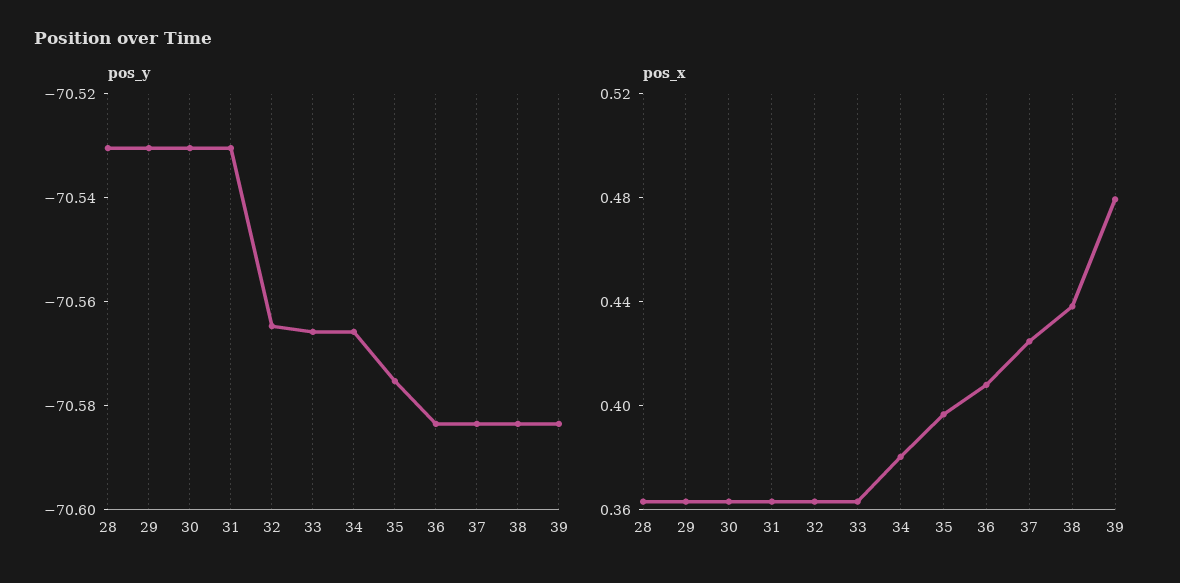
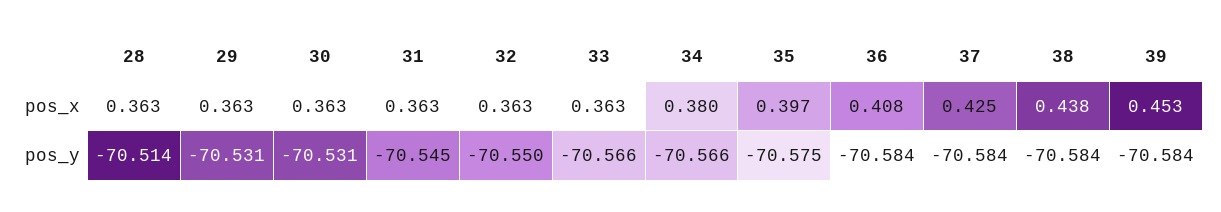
pos_y, 28: -70.53 -> -70.514
pos_y, 31: -70.53 -> -70.545
pos_y, 32: -70.565 -> -70.55
pos_x, 39: 0.48 -> 0.453

